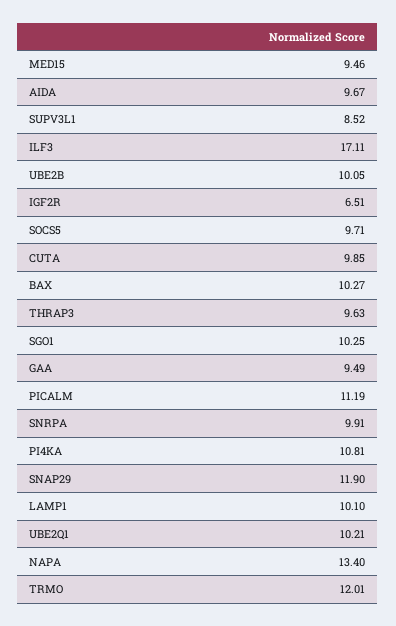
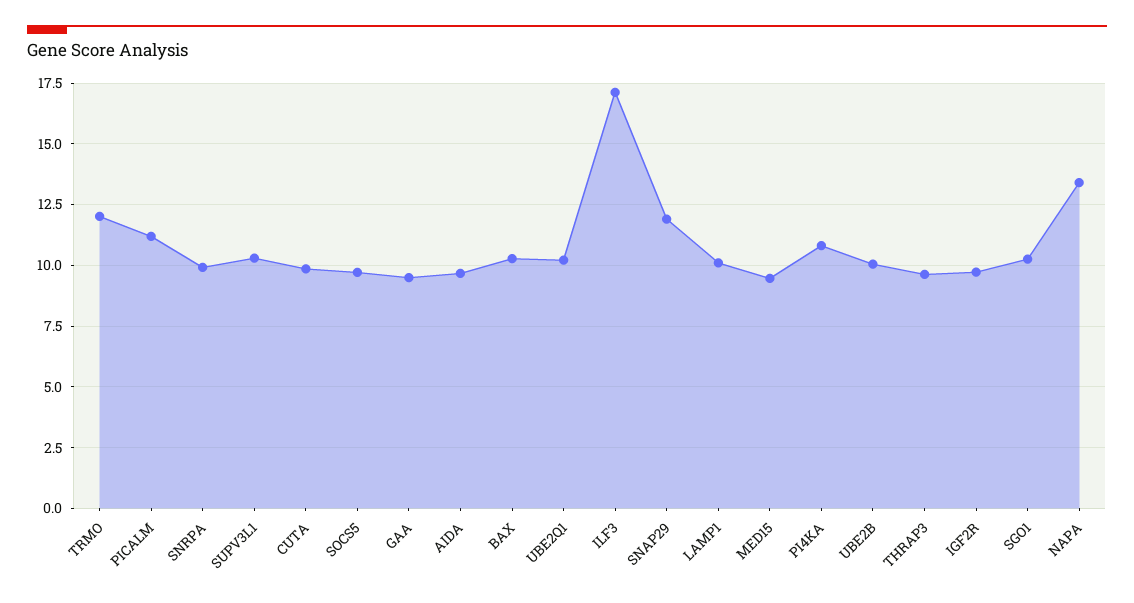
SUPV3L1: 8.52 -> 10.25
IGF2R: 6.51 -> 9.75

